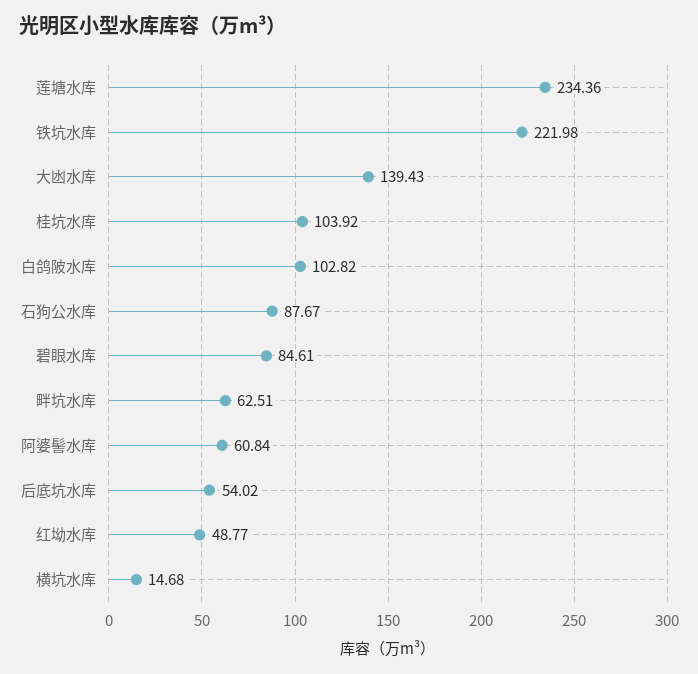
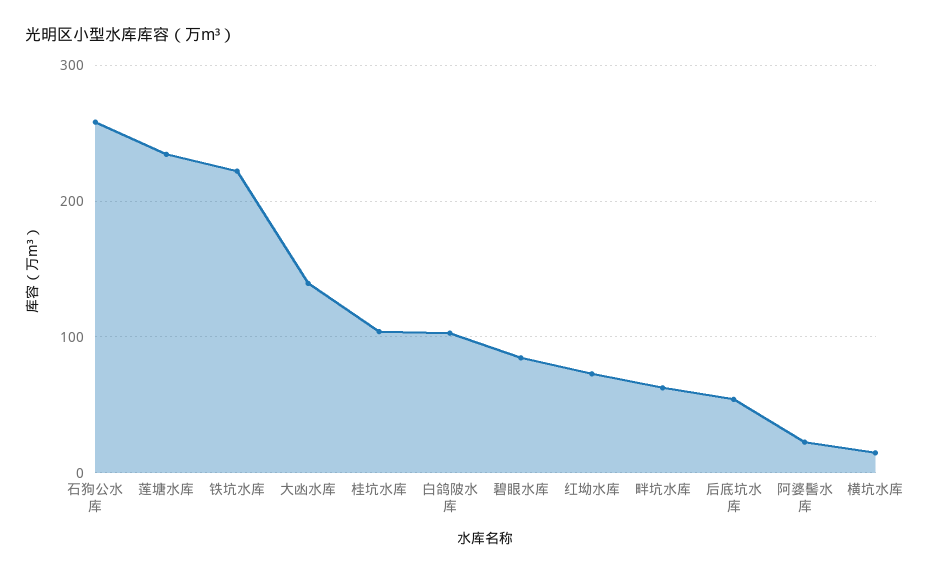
石狗公水库: 87.67 -> 260
阿婆髻水库: 60.84 -> 20
红坳水库: 48.77 -> 70

